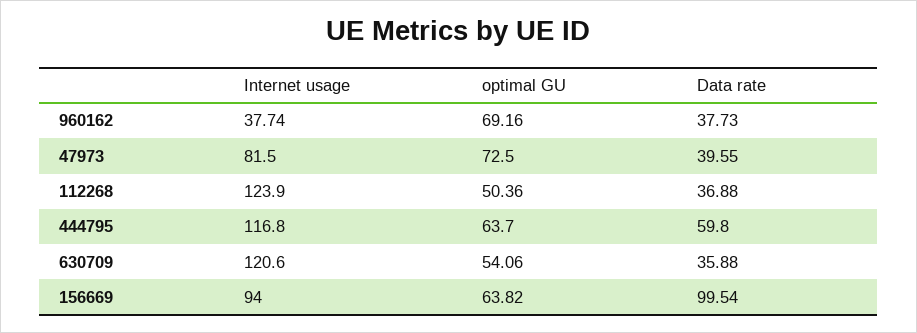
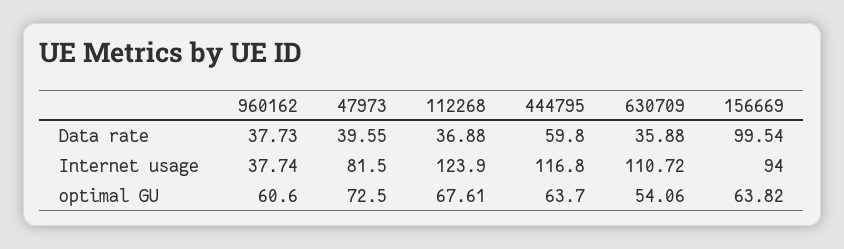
optimal GU, 960162: 69.16 -> 60.6
optimal GU, 112268: 50.36 -> 67.61
Internet usage, 630709: 120.6 -> 110.72

